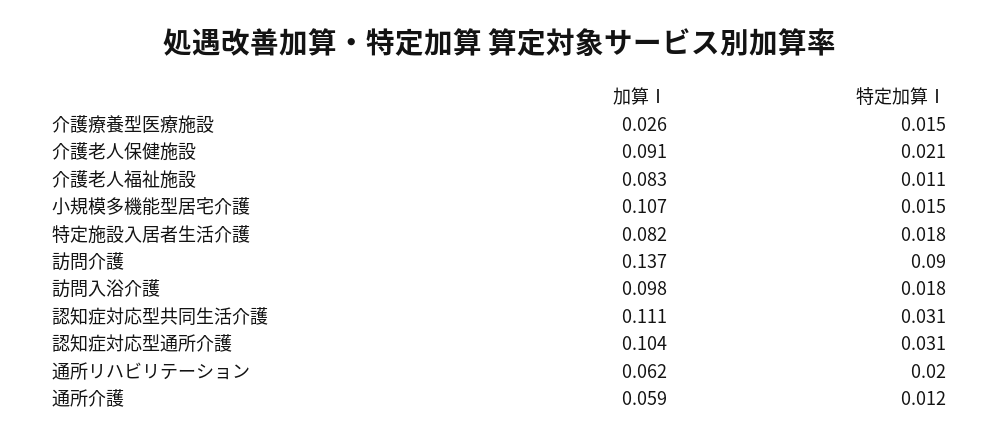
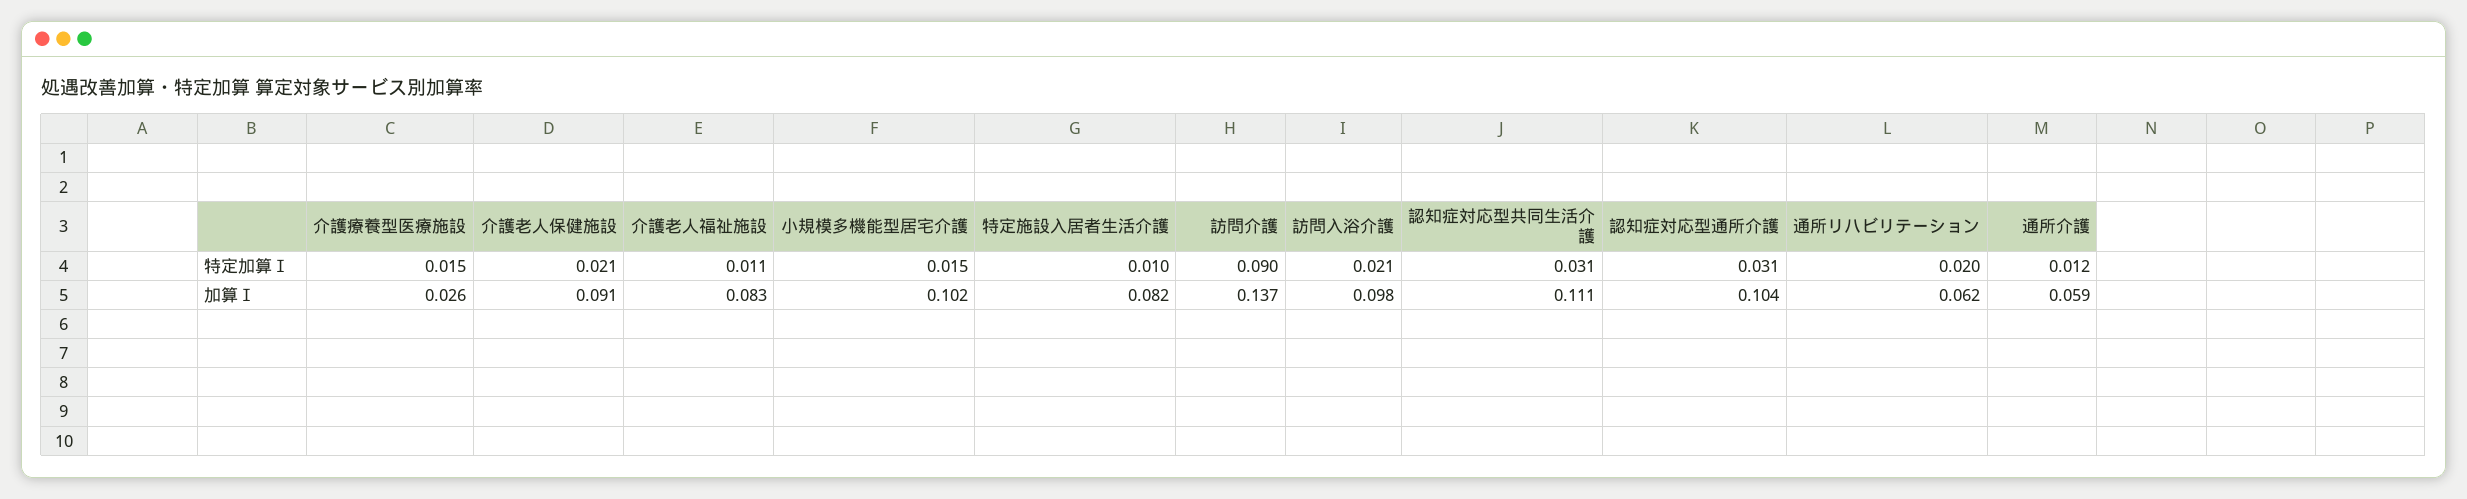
加算Ⅰ, 小規模多機能型居宅介護: 0.107 -> 0.102
特定加算Ⅰ, 特定施設入居者生活介護: 0.018 -> 0.01
特定加算Ⅰ, 訪問入浴介護: 0.018 -> 0.021

